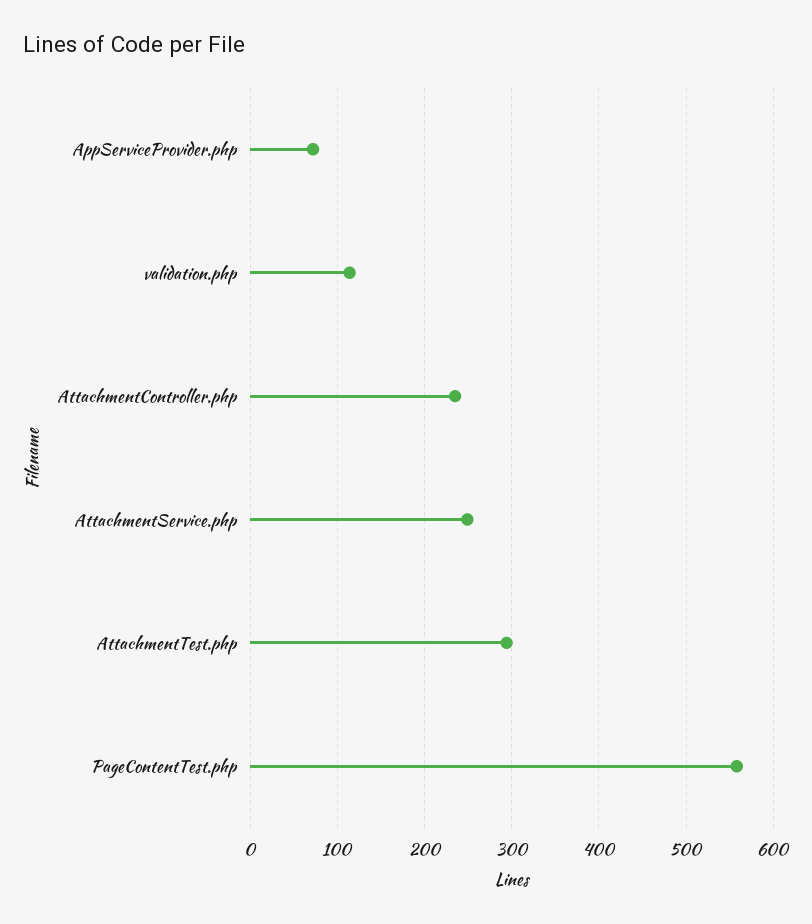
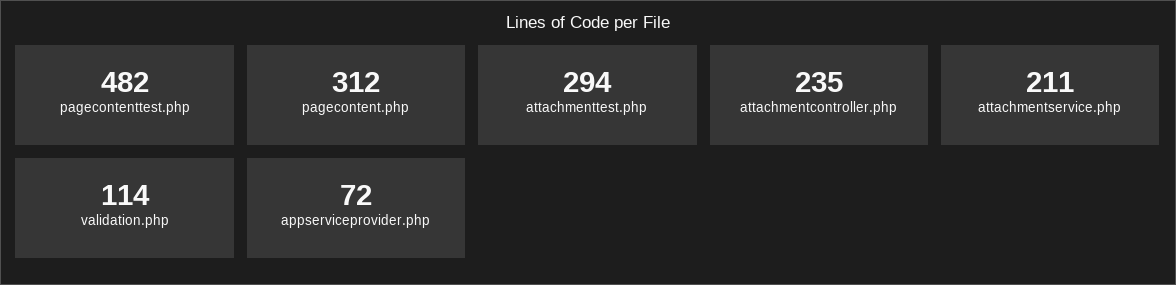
AttachmentService.php: 250 -> 211
PageContentTest.php: 560 -> 482
pagecontent.php: none -> 312

